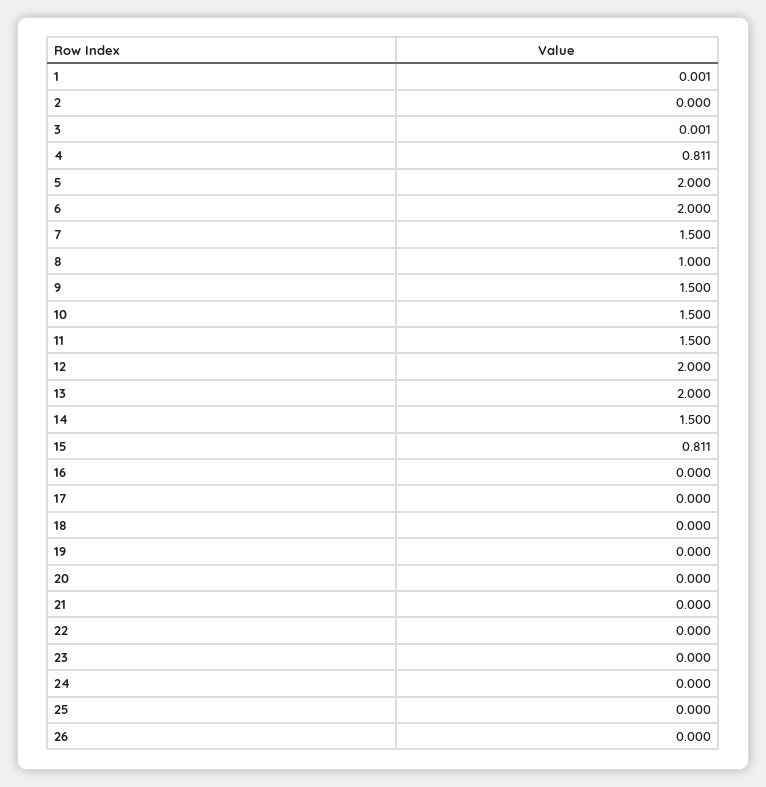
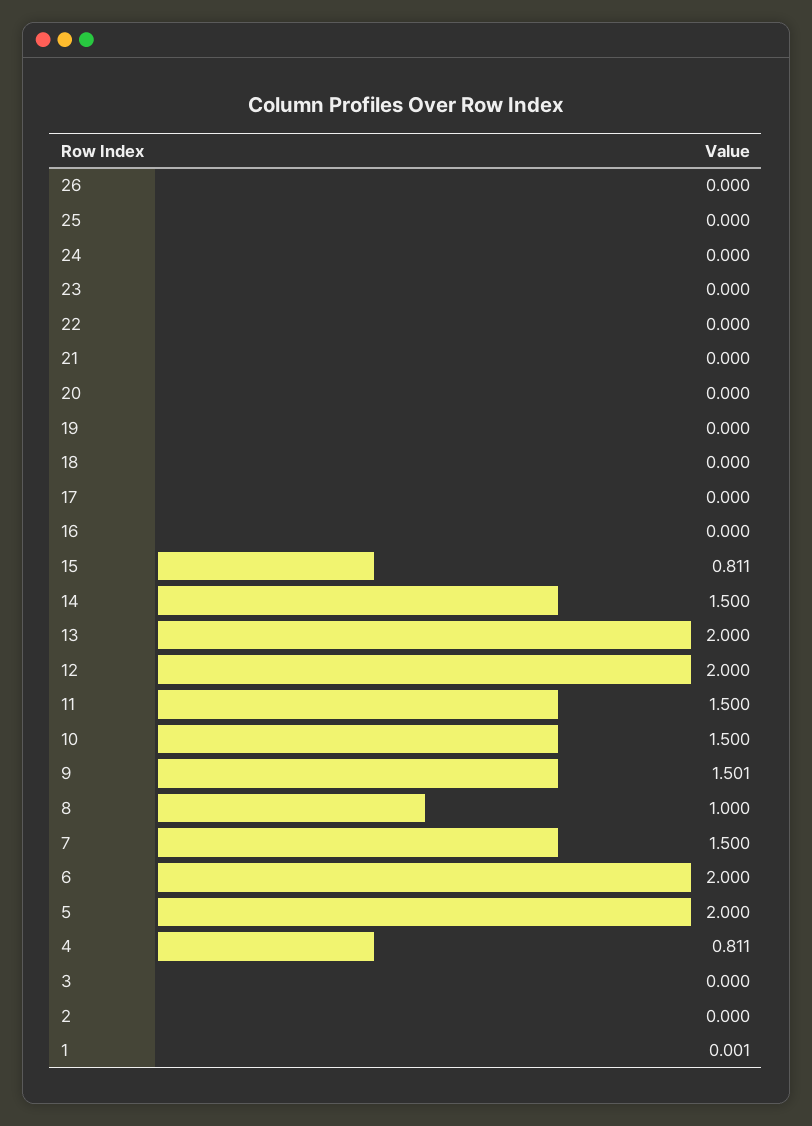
3: 0.001 -> 0
9: 1.5 -> 1.501

